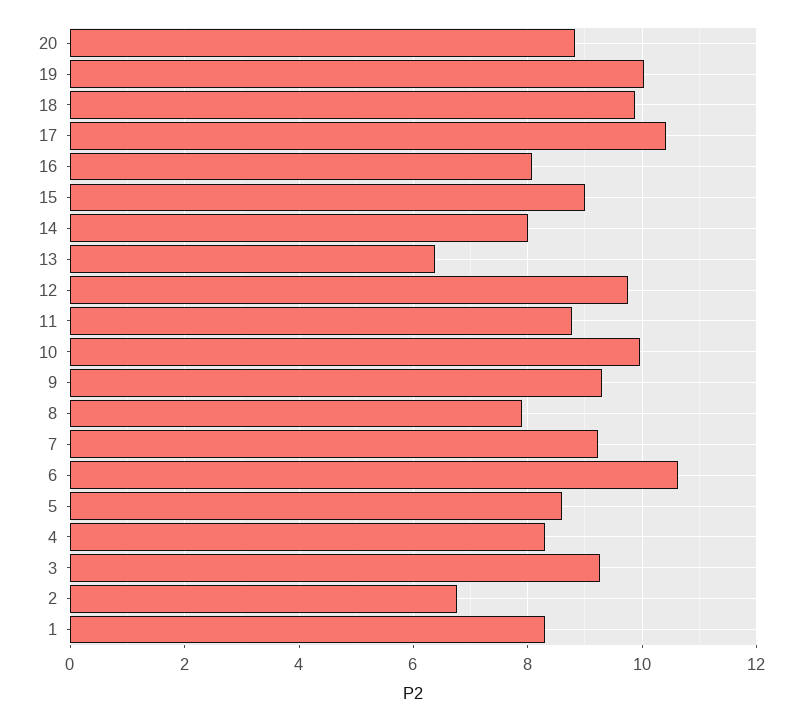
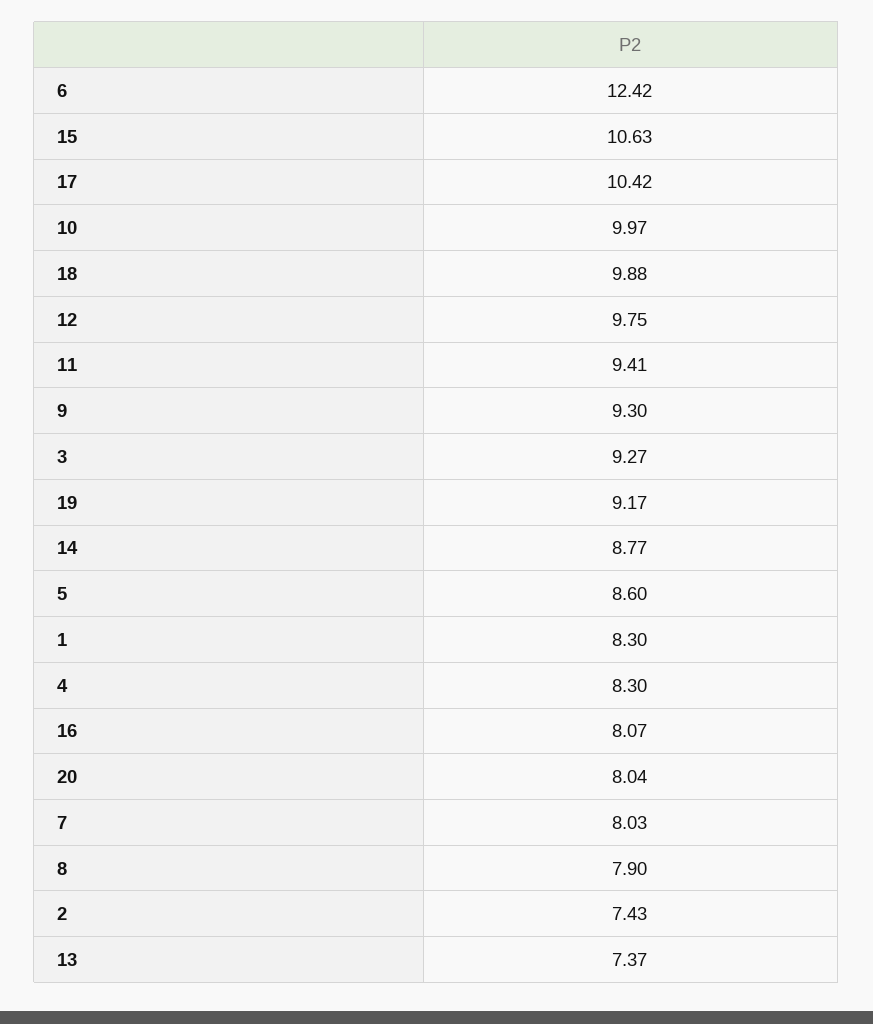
20: 8.8 -> 8.04
19: 10 -> 9.17
15: 9 -> 10.63
14: 8 -> 8.77
13: 6.4 -> 7.37
11: 8.8 -> 9.41
7: 9.2 -> 8.03
6: 10.6 -> 12.42
2: 6.8 -> 7.43

